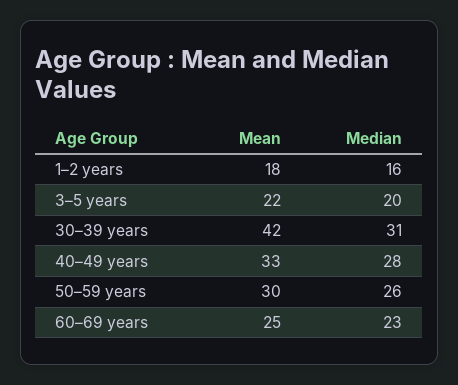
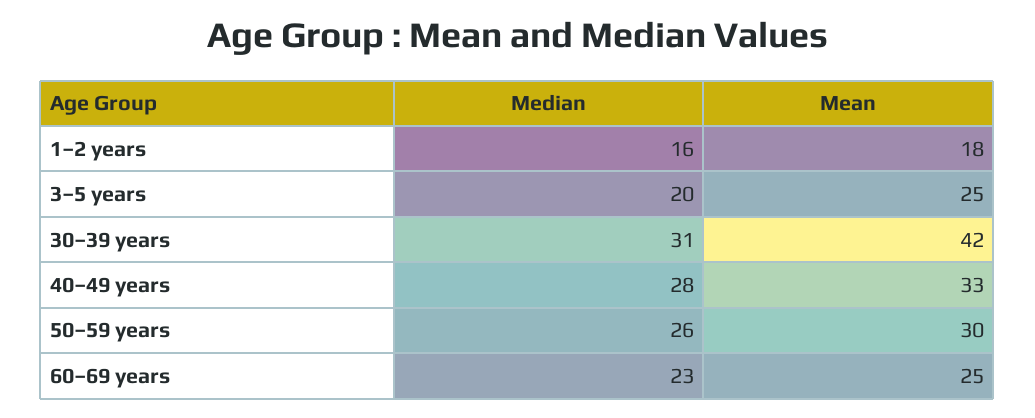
Mean, 3–5 years: 22 -> 25

